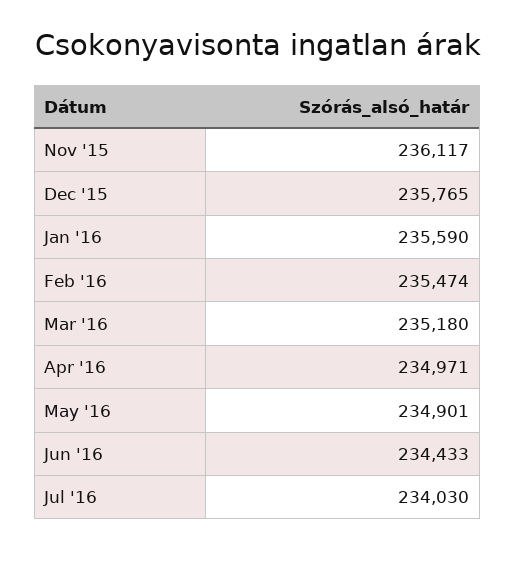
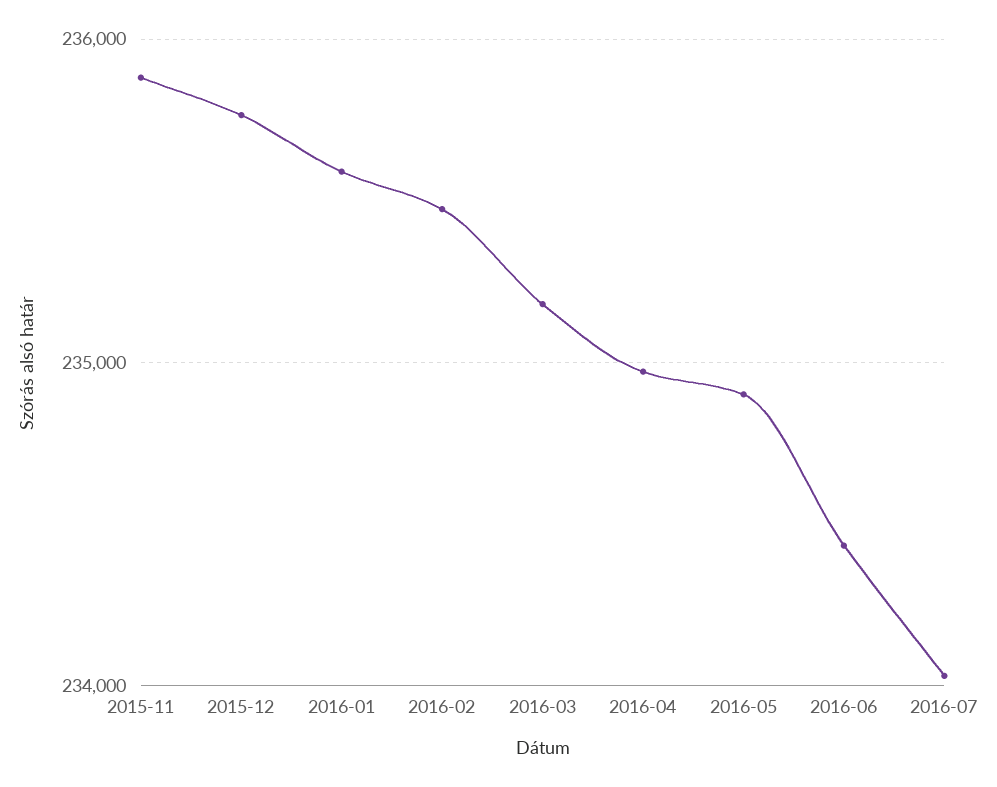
Nov '15: 236117 -> 235900

